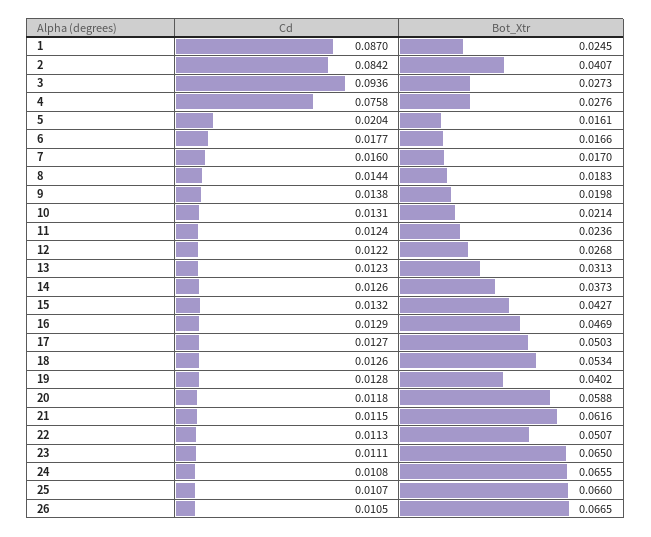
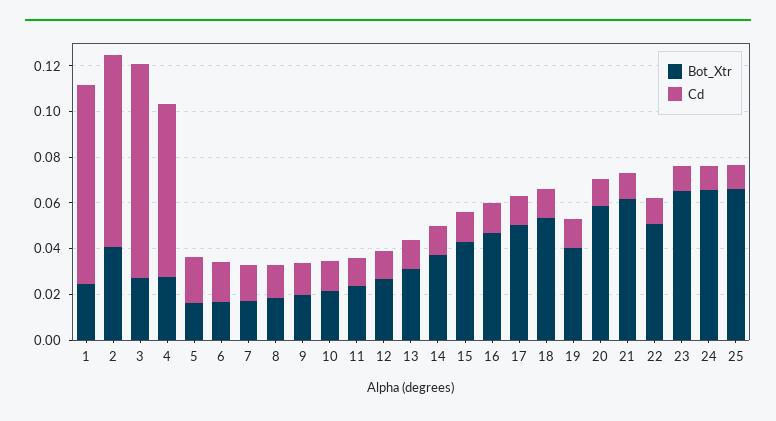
Cd, 26: 0.0105 -> none
Bot_Xtr, 26: 0.0665 -> none

